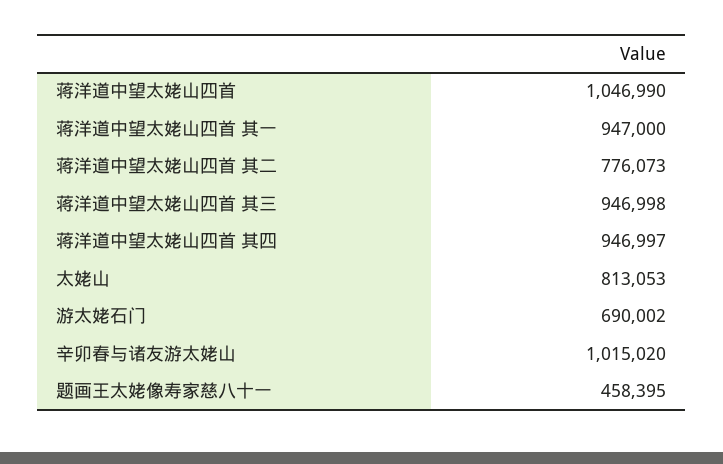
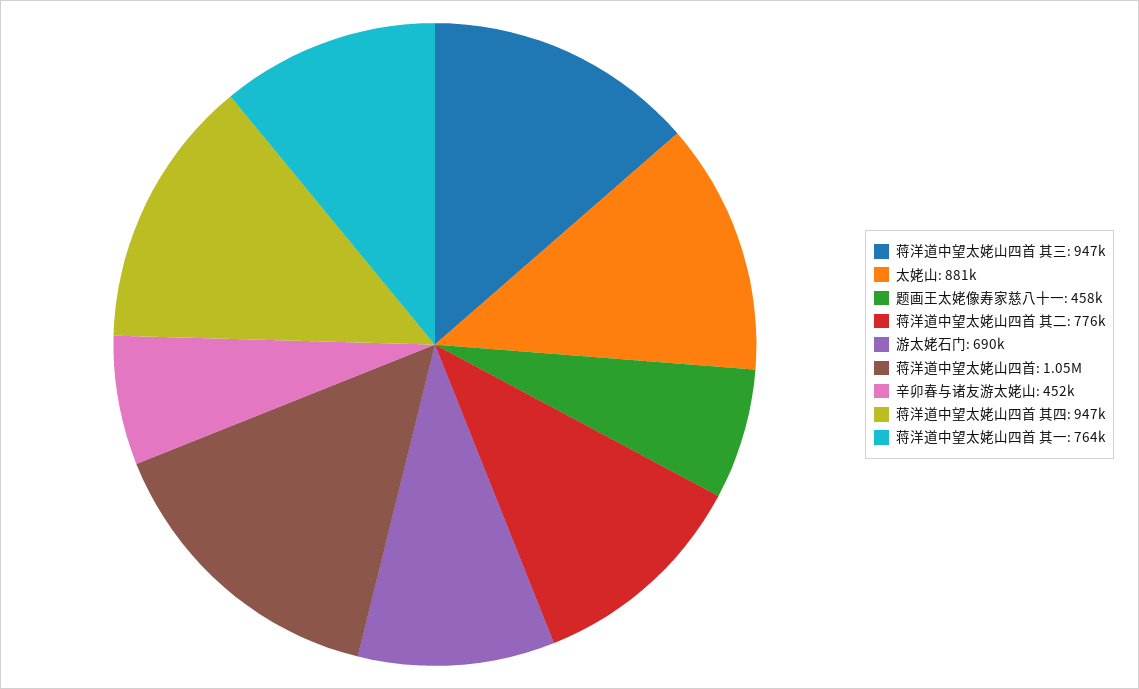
蒋洋道中望太姥山四首 其一: 947000 -> 764000
太姥山: 813053 -> 881000
辛卯春与诸友游太姥山: 1015020 -> 452000

